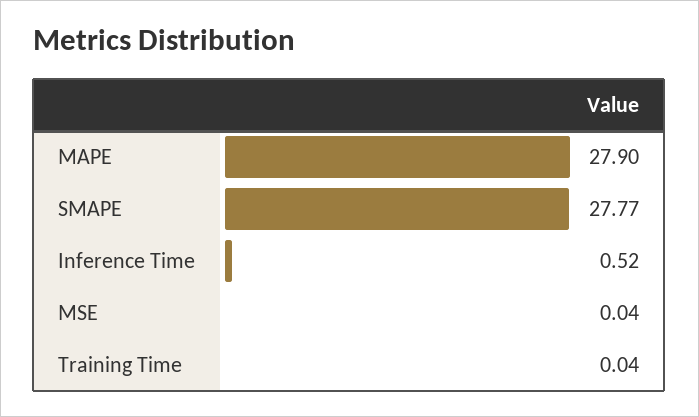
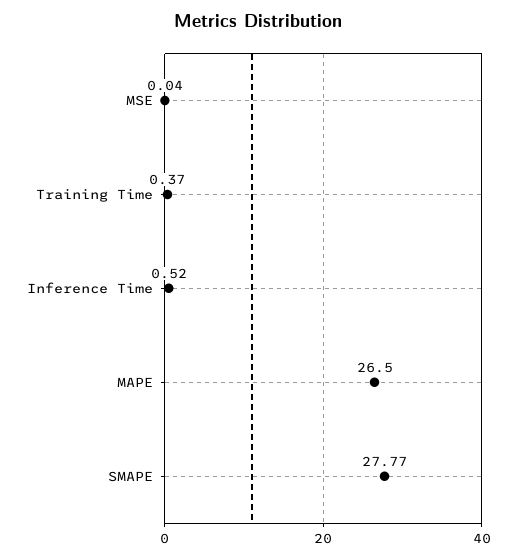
MAPE: 27.9 -> 26.5
Training Time: 0.04 -> 0.37

